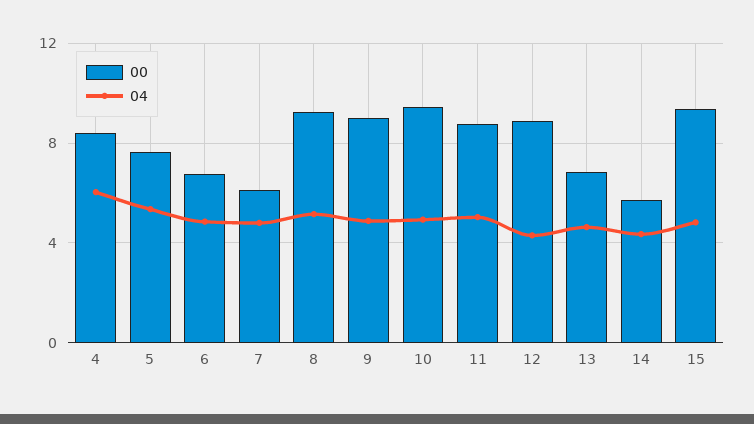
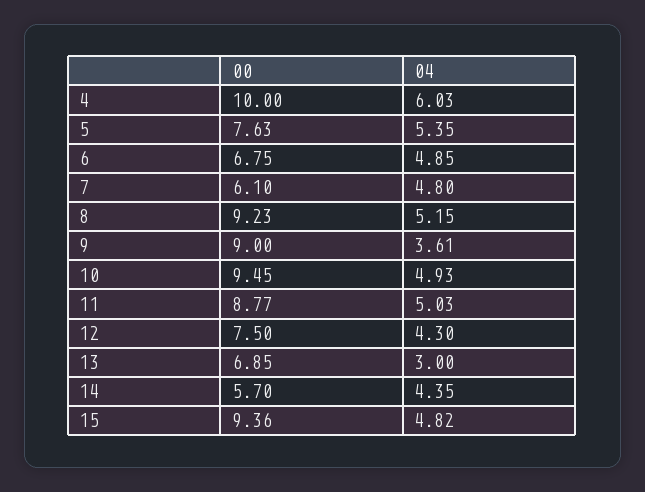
00, 4: 8.5 -> 10
04, 9: 5 -> 3.61
00, 12: 9 -> 7.5
04, 13: 4.5 -> 3

